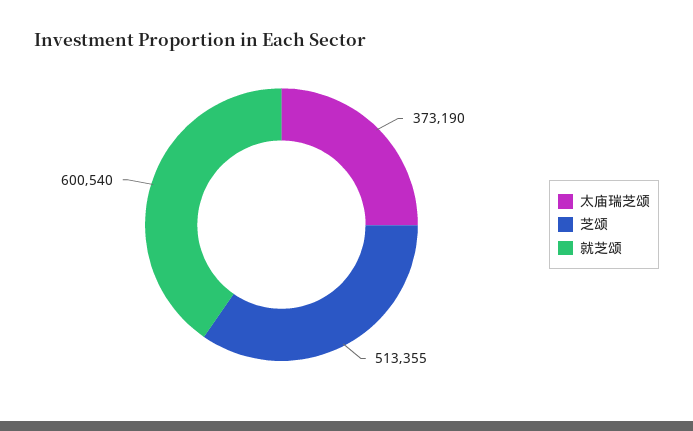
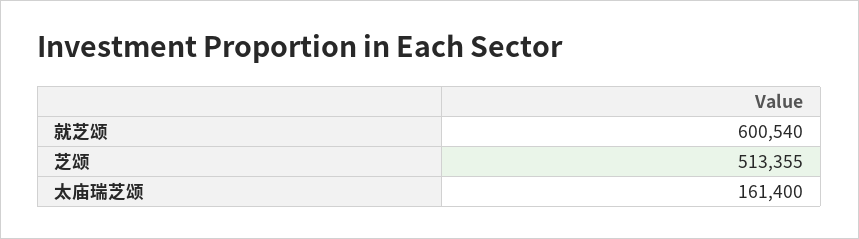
太庙瑞芝颂: 373190 -> 161400

